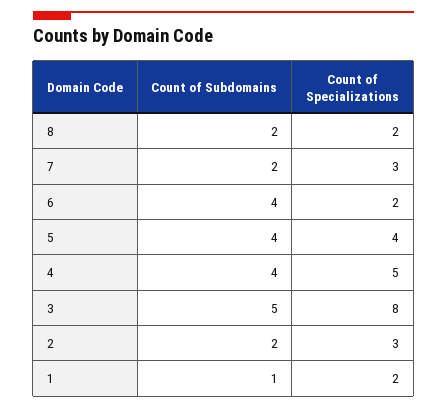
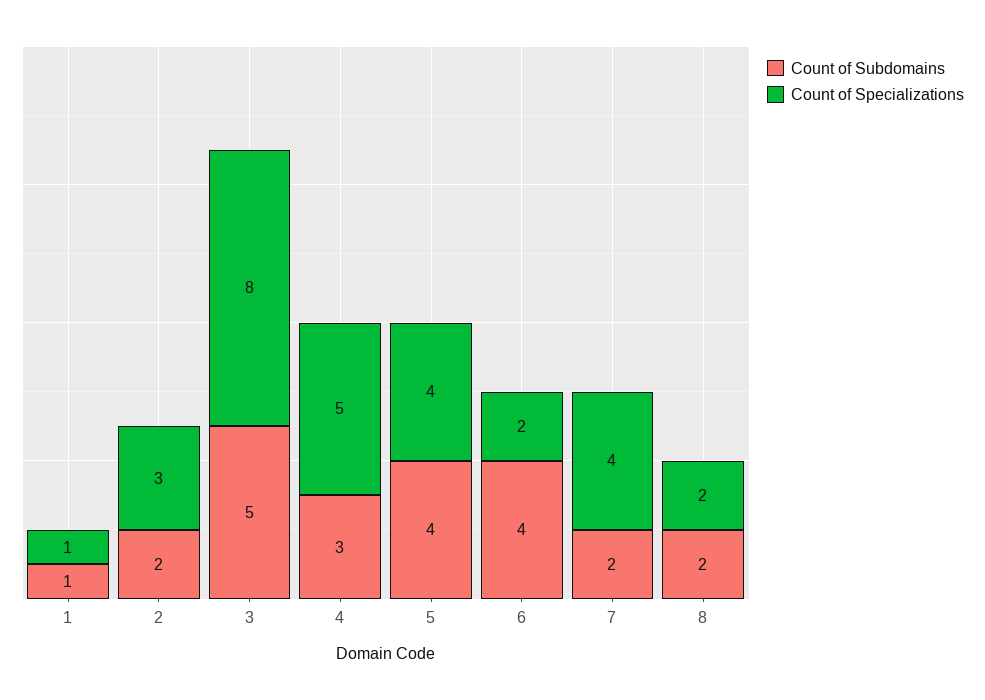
Count of Specializations, 7: 3 -> 4
Count of Subdomains, 4: 4 -> 3
Count of Specializations, 1: 2 -> 1

